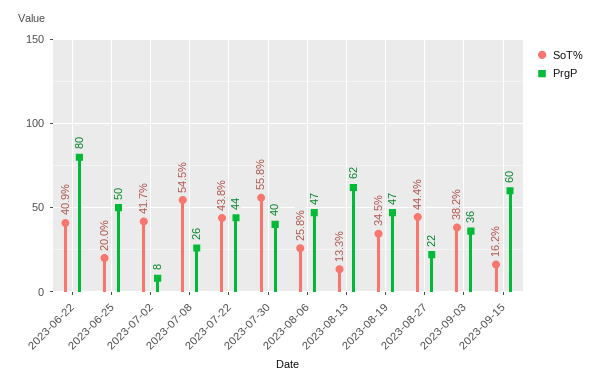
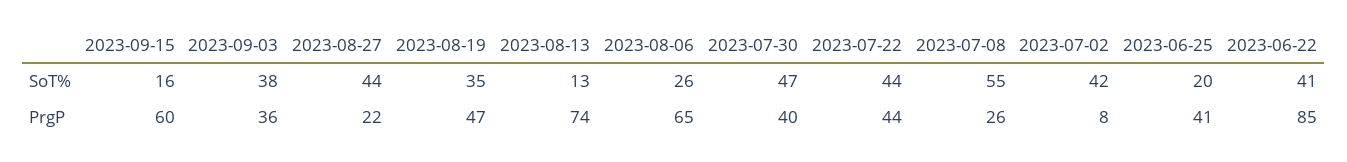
PrgP, 2023-06-22: 80 -> 85
PrgP, 2023-06-25: 50 -> 41
SoT%, 2023-07-30: 55.8 -> 47
PrgP, 2023-08-06: 47 -> 65
PrgP, 2023-08-13: 62 -> 74

